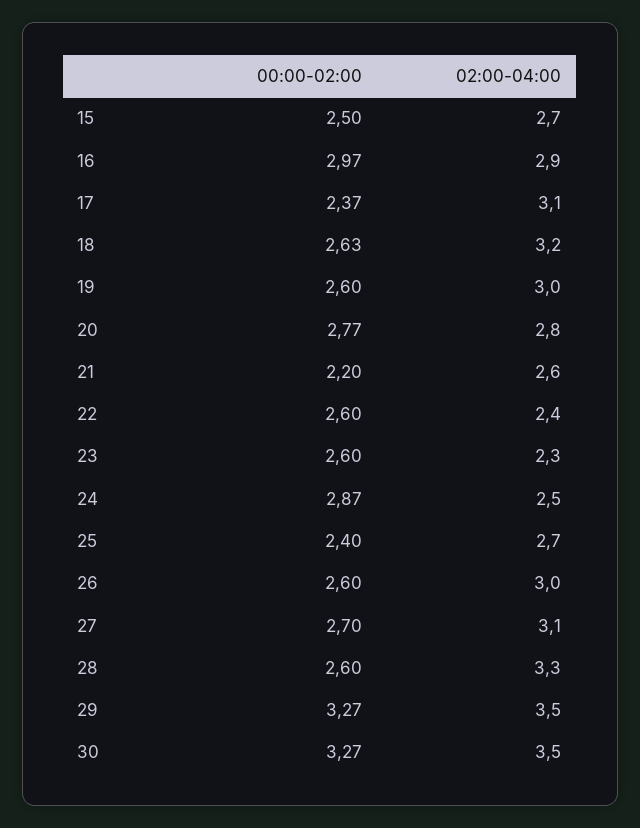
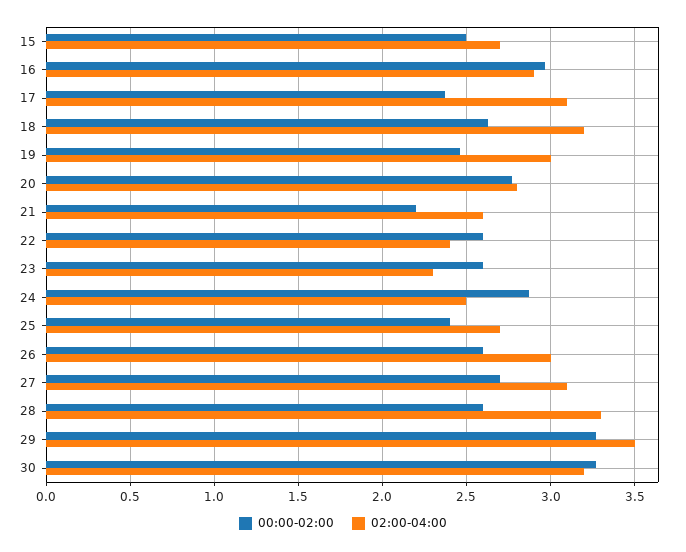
00:00-02:00, 19: 2.6 -> 2.45
02:00-04:00, 30: 3.5 -> 3.2

